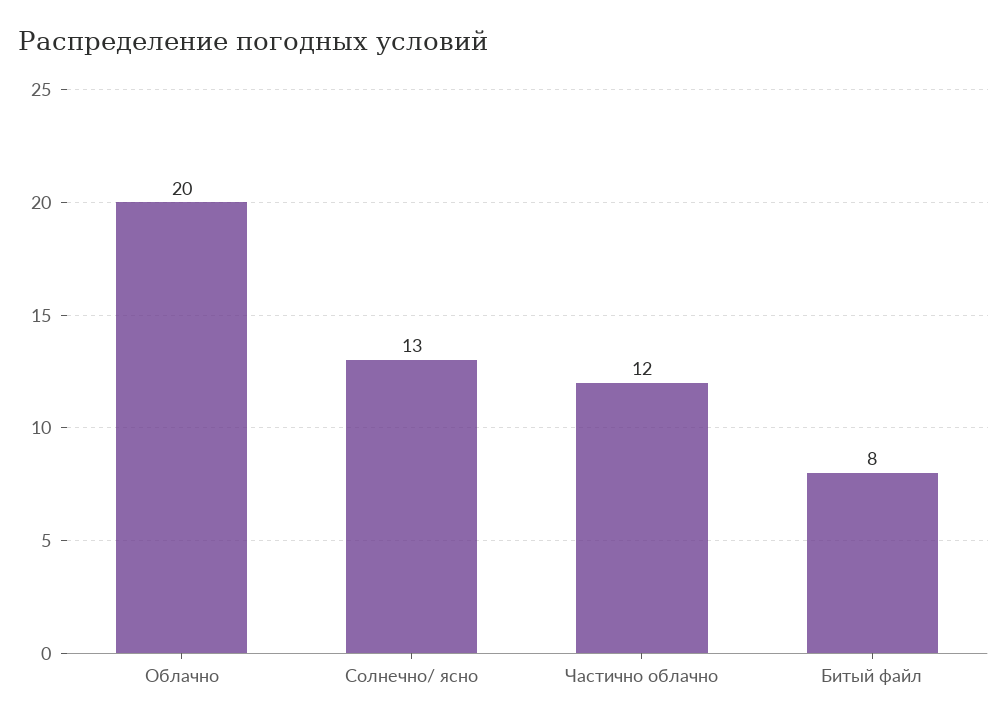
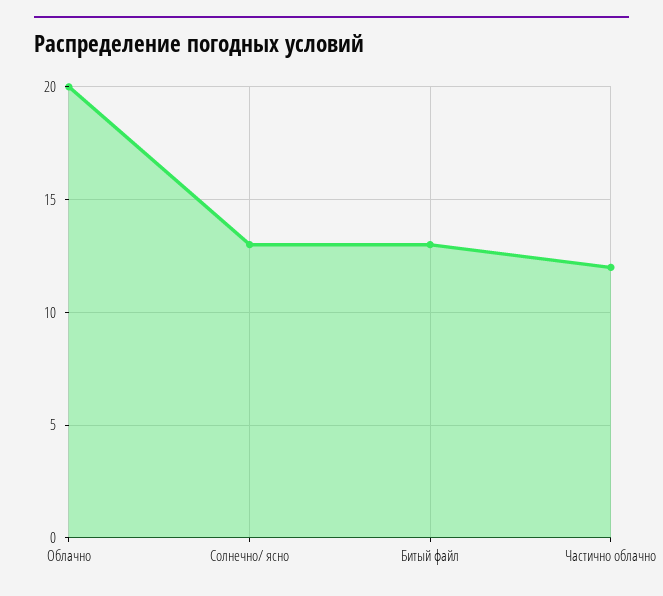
Битый файл: 8 -> 13

